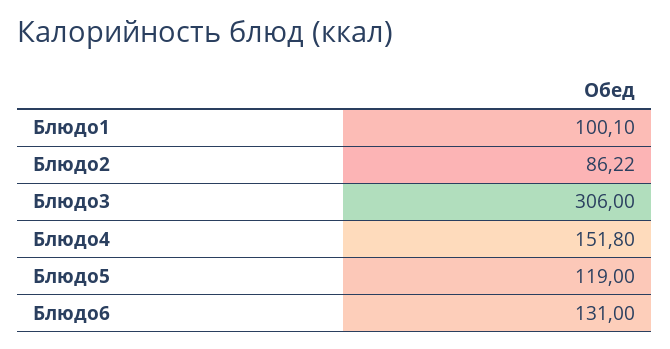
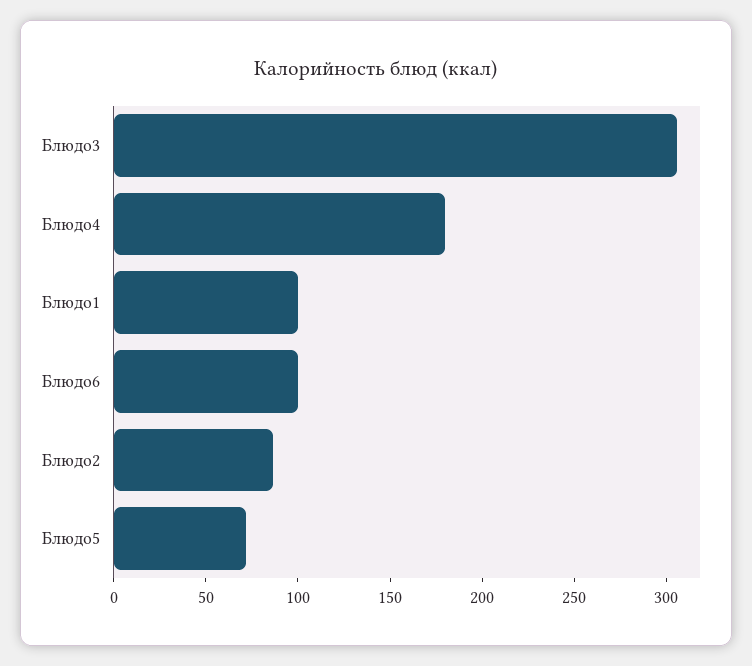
Блюдо4: 151.8 -> 180
Блюдо5: 119 -> 70
Блюдо6: 131 -> 100

